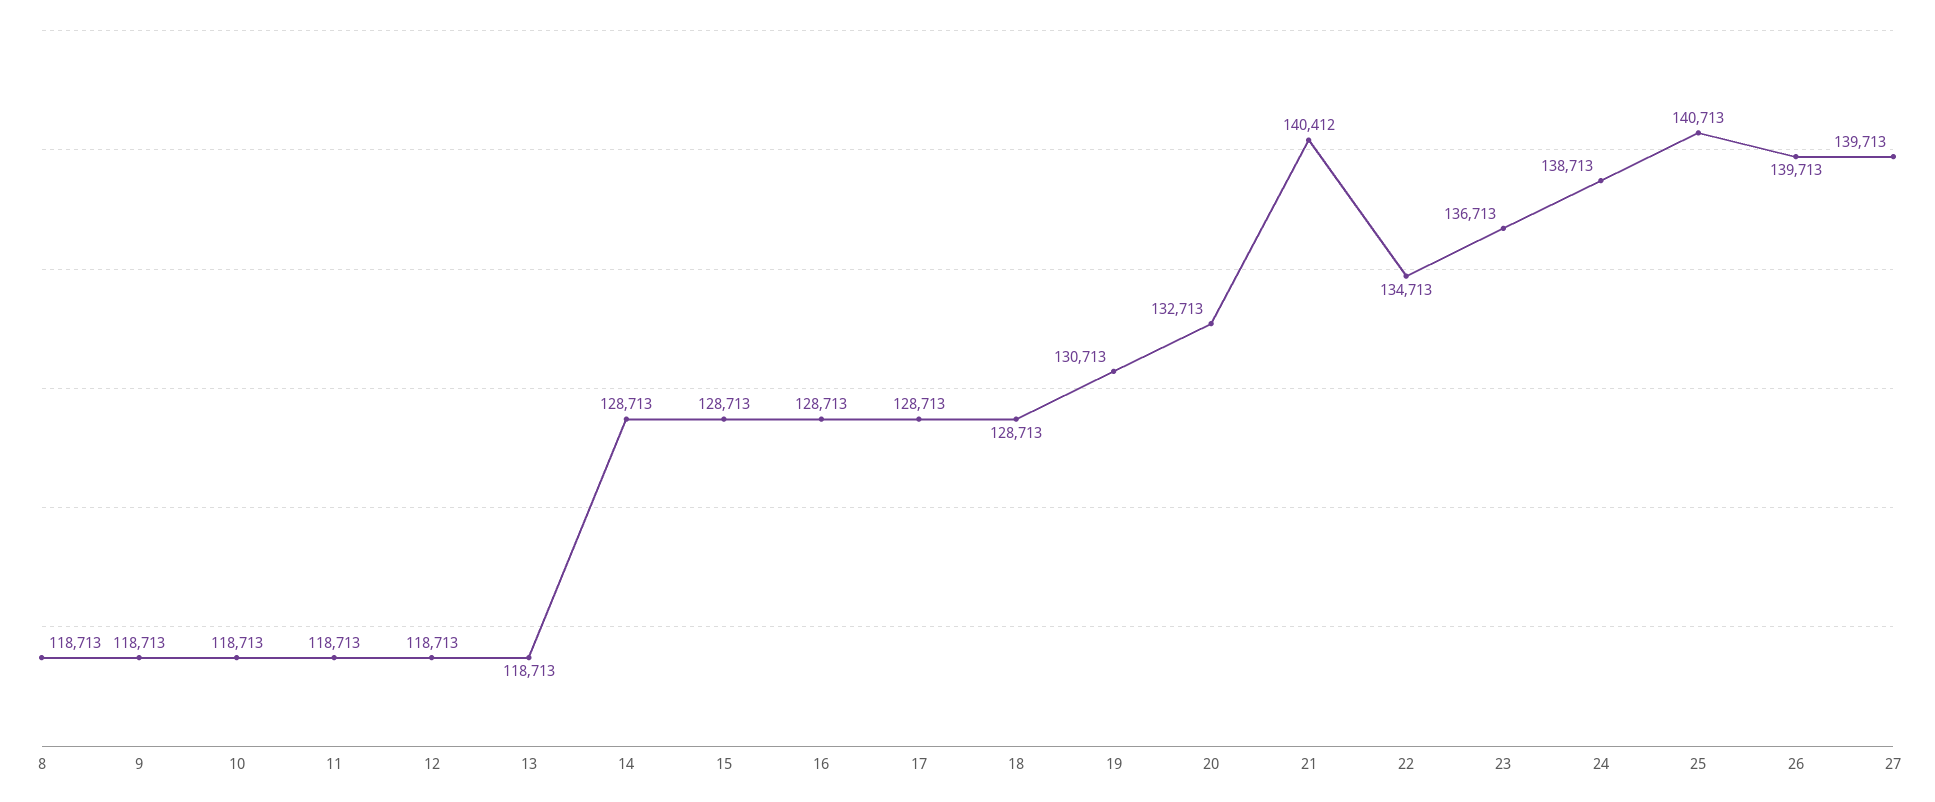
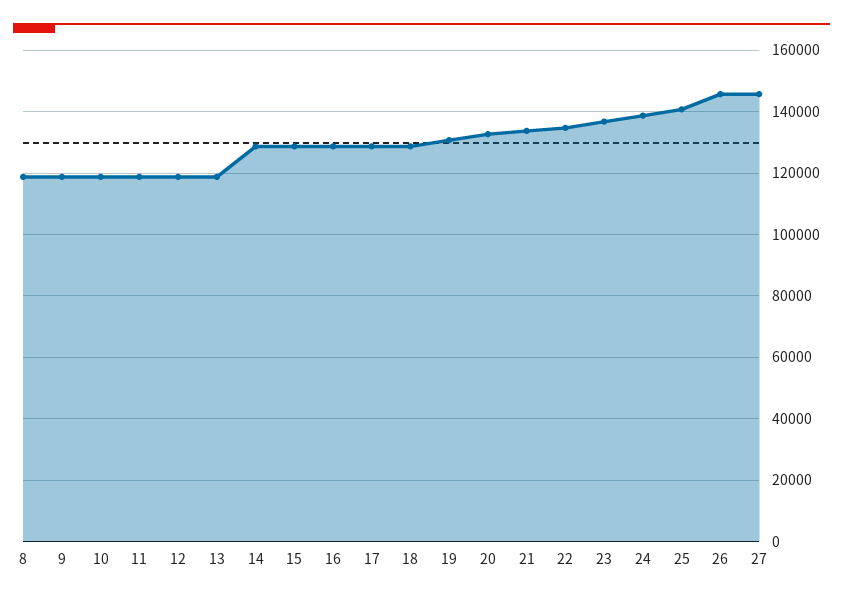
21: 140412 -> 134000
26: 139713 -> 146000
27: 139713 -> 146000

